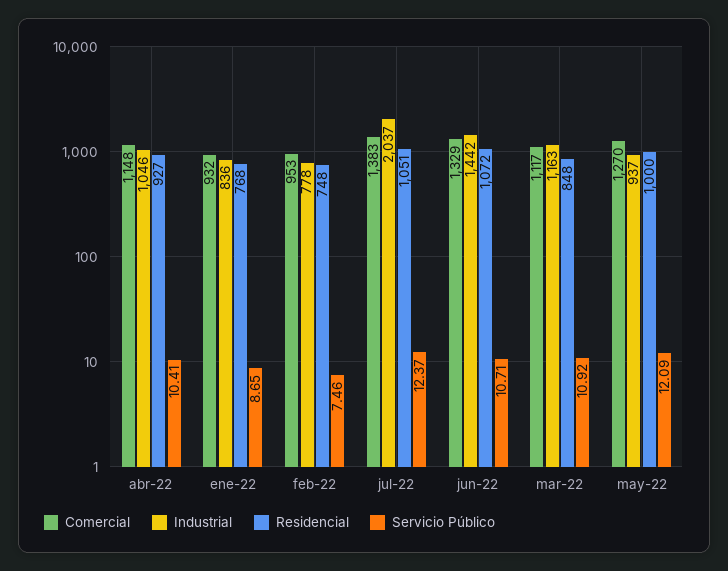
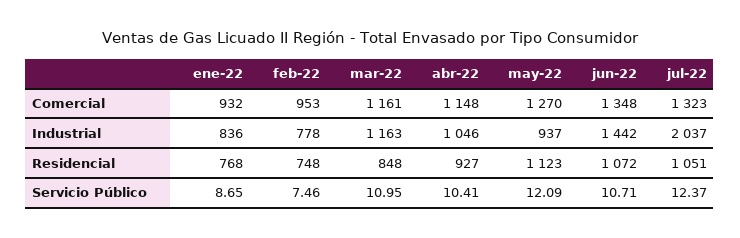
Comercial, jul-22: 1383 -> 1323
Comercial, jun-22: 1329 -> 1348
Comercial, mar-22: 1117 -> 1161
Servicio Público, mar-22: 10.92 -> 10.95
Residencial, may-22: 1000 -> 1123

